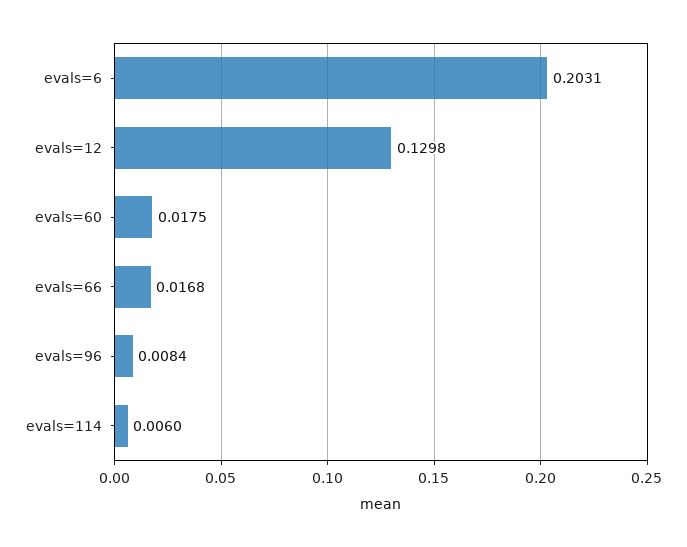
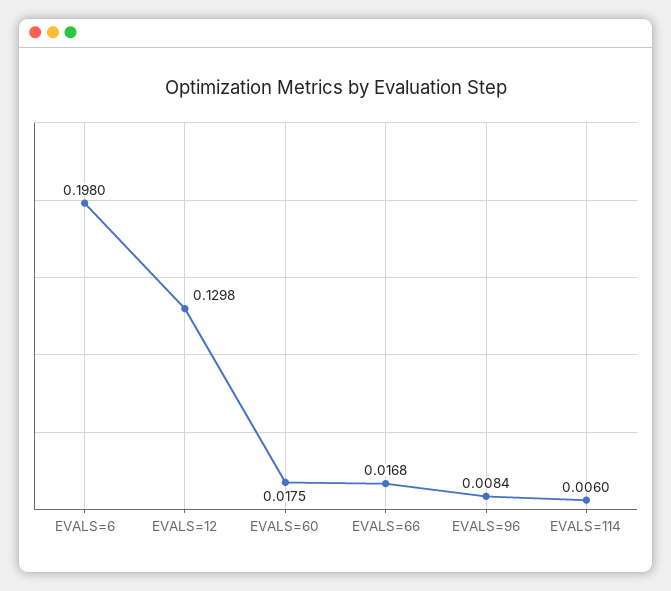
evals=6: 0.2031 -> 0.198

